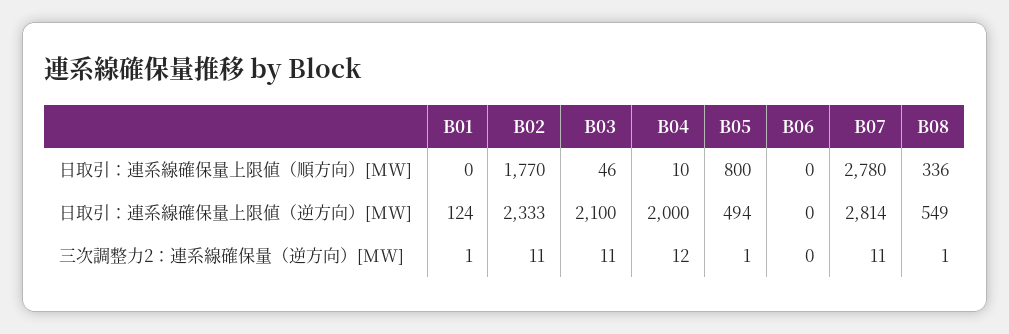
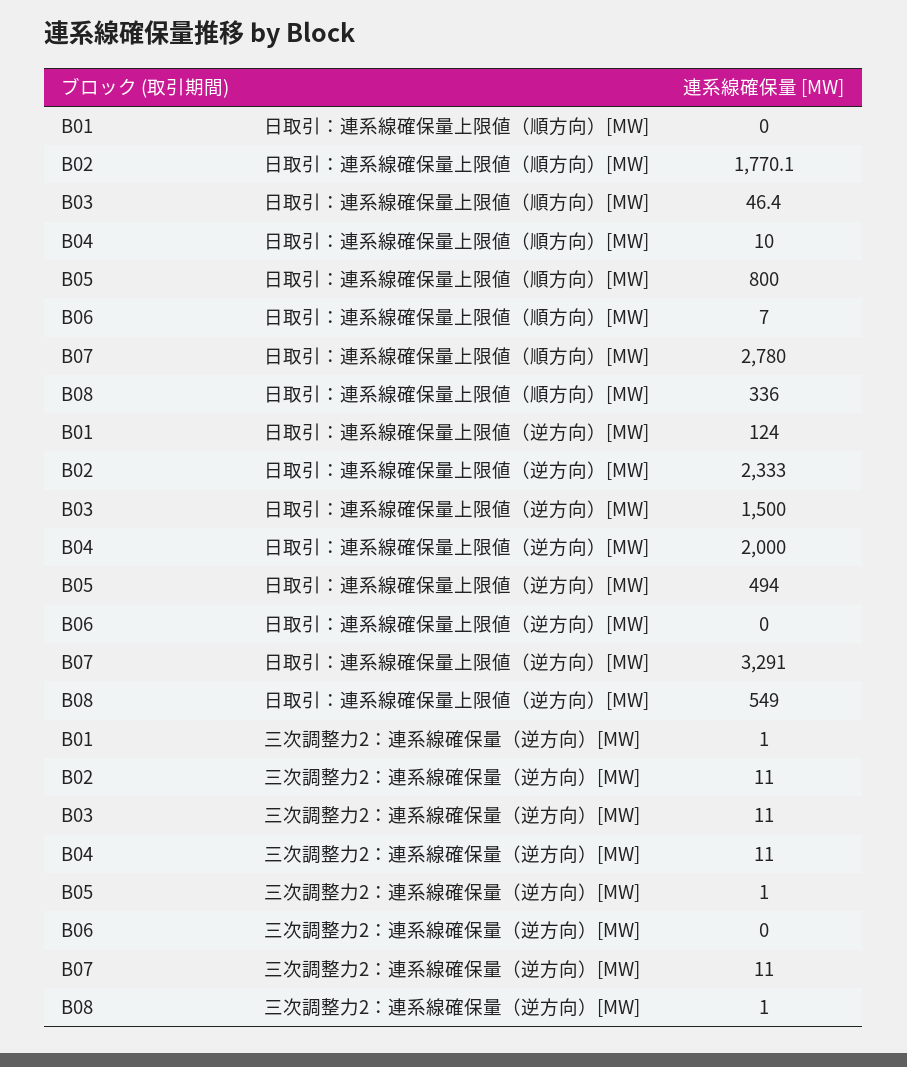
B06, 日取引：連系線確保量上限値（順方向）[MW]: 0 -> 7
B03, 日取引：連系線確保量上限値（逆方向）[MW]: 2100 -> 1500
B07, 日取引：連系線確保量上限値（逆方向）[MW]: 2814 -> 3291
B04, 三次調整力2：連系線確保量（逆方向）[MW]: 12 -> 11

